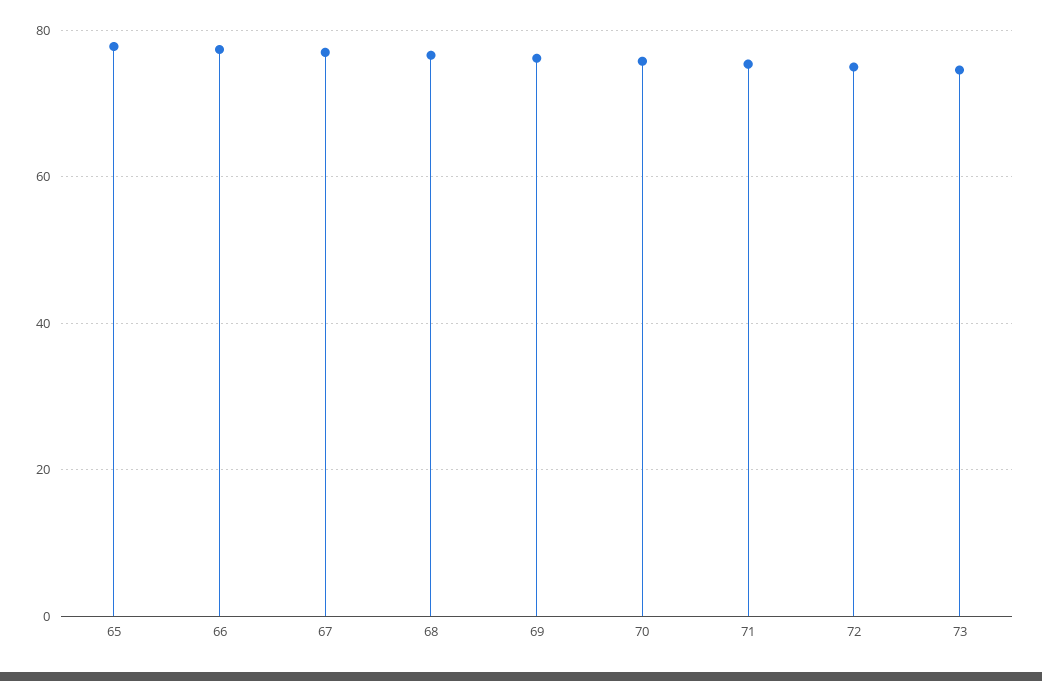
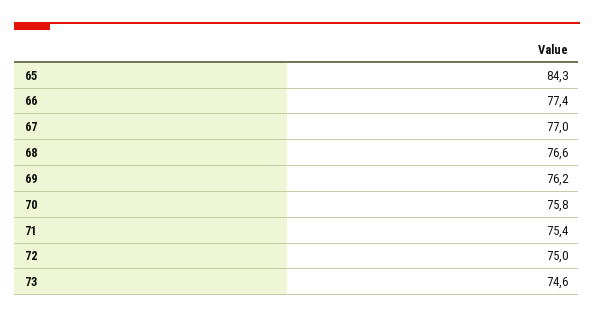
65: 78 -> 84.3

